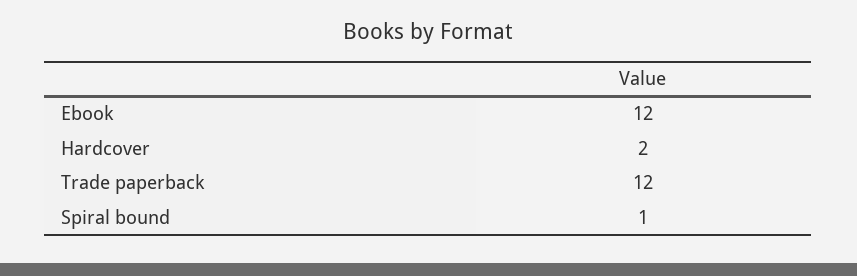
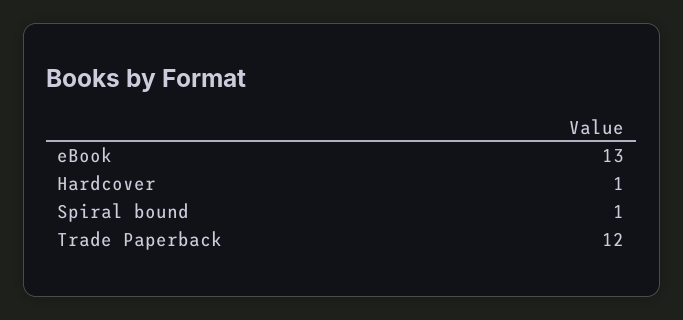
Ebook: 12 -> 13
Hardcover: 2 -> 1

